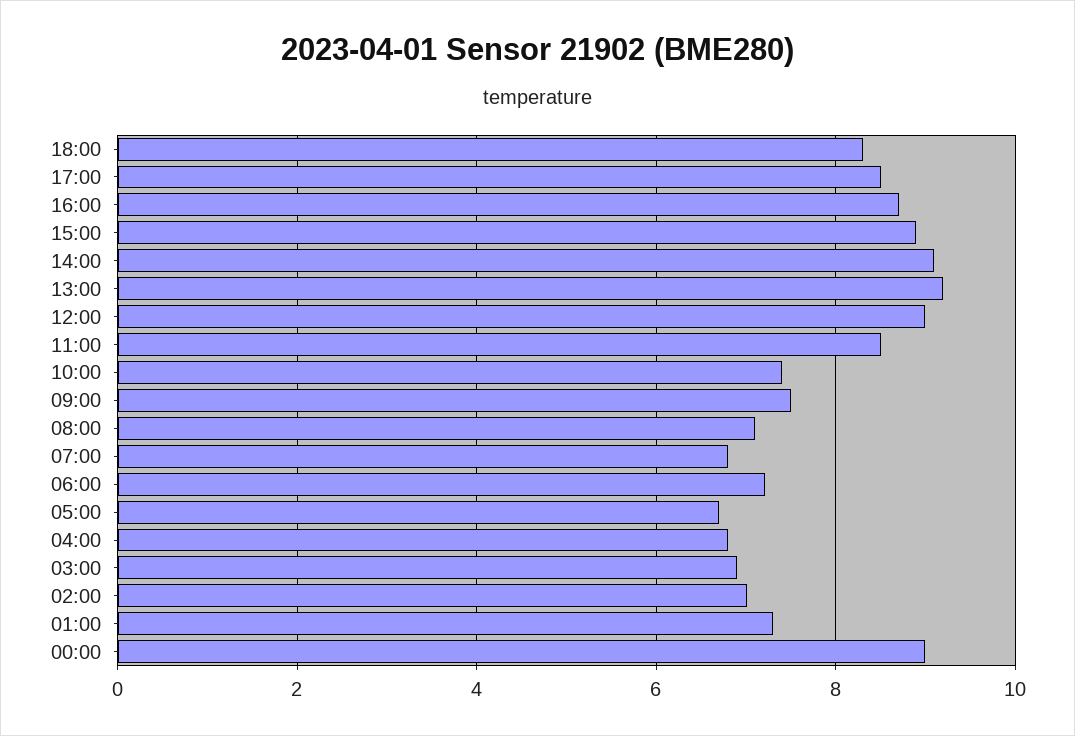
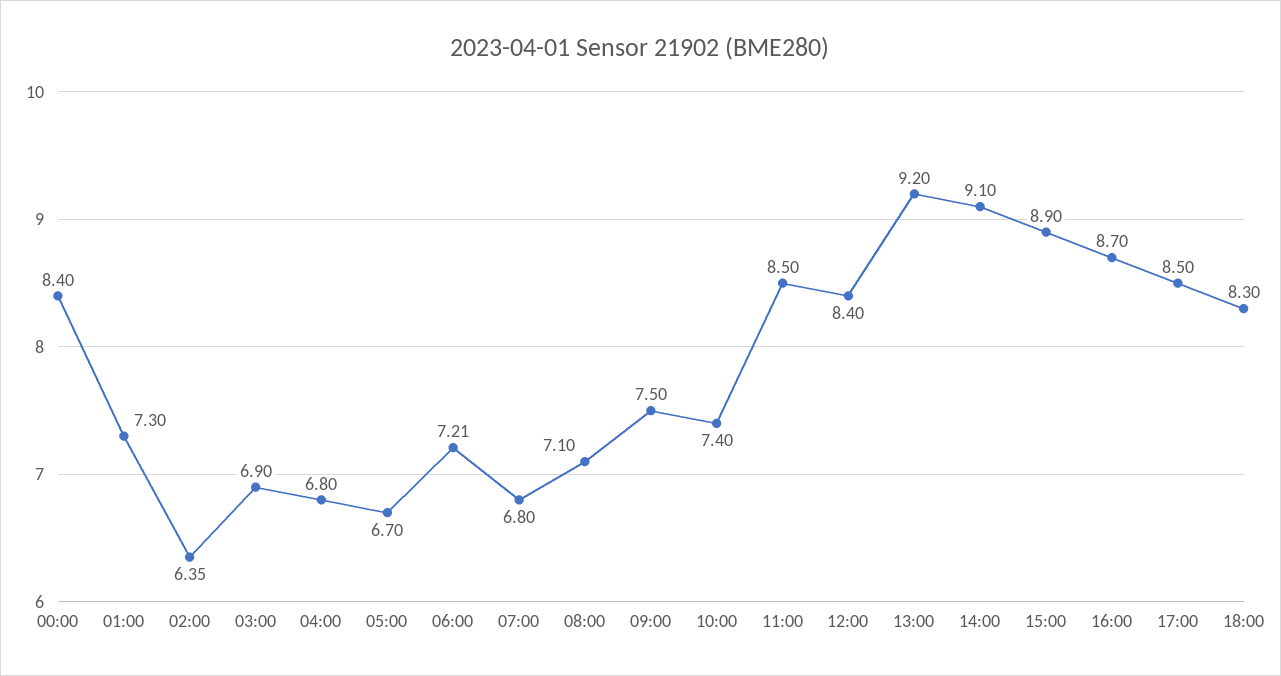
12:00: 9 -> 8.4
02:00: 7 -> 6.35
00:00: 9 -> 8.4

